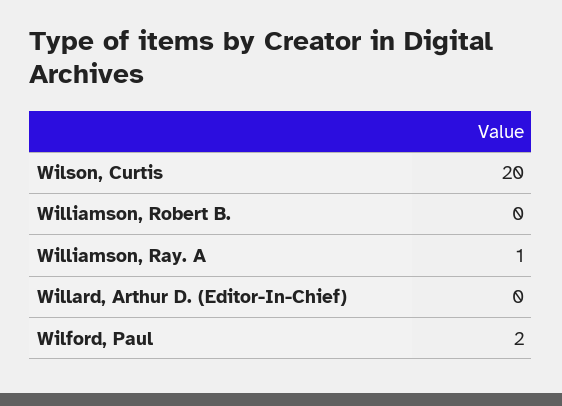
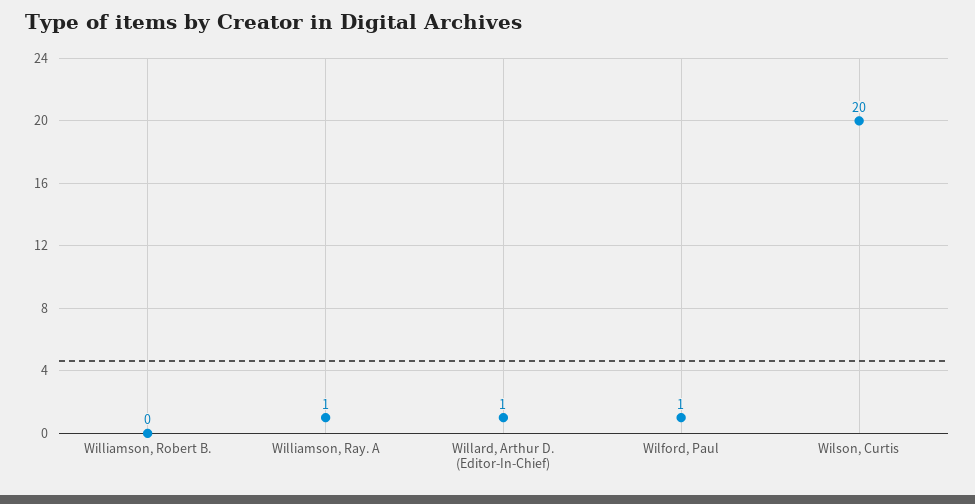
Willard, Arthur D. (Editor-In-Chief): 0 -> 1
Wilford, Paul: 2 -> 1

